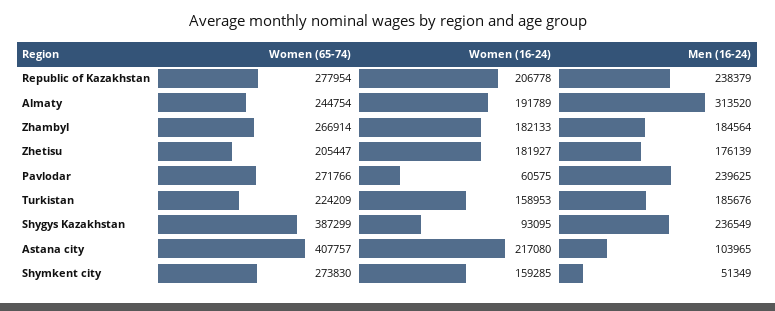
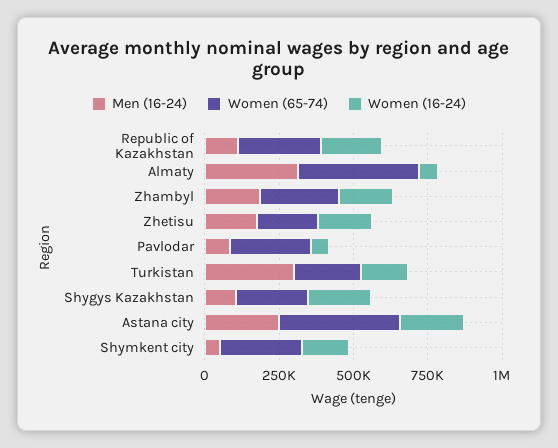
Men (16-24), Republic of Kazakhstan: 238379 -> 100000
Women (65-74), Almaty: 244754 -> 400000
Women (16-24), Almaty: 191789 -> 50000
Men (16-24), Pavlodar: 239625 -> 100000
Men (16-24), Turkistan: 185676 -> 300000
Women (65-74), Shygys Kazakhstan: 387299 -> 250000
Women (16-24), Shygys Kazakhstan: 93095 -> 200000
Men (16-24), Shygys Kazakhstan: 236549 -> 100000
Men (16-24), Astana city: 103965 -> 250000

